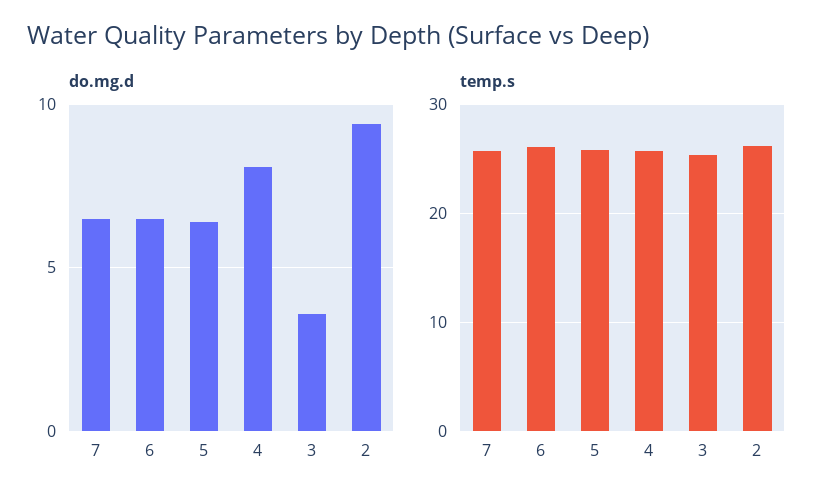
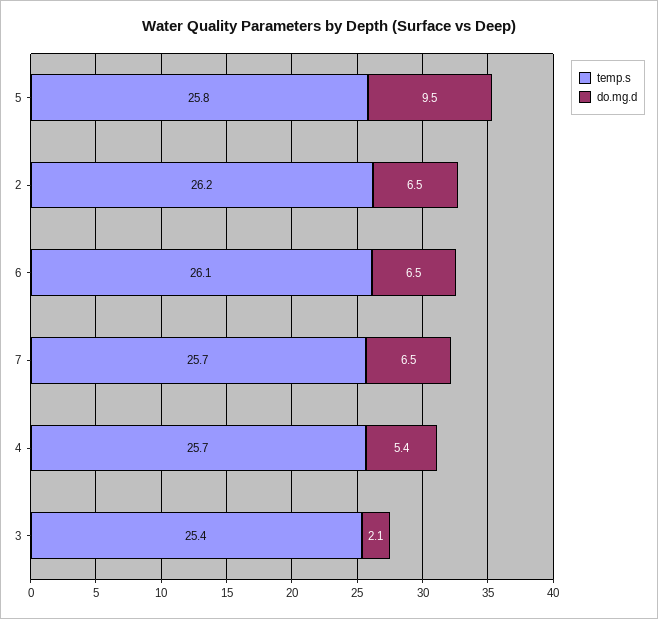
do.mg.d, 5: 6.5 -> 9.5
do.mg.d, 4: 8 -> 5.4
do.mg.d, 3: 3.5 -> 2.1
do.mg.d, 2: 9.5 -> 6.5

